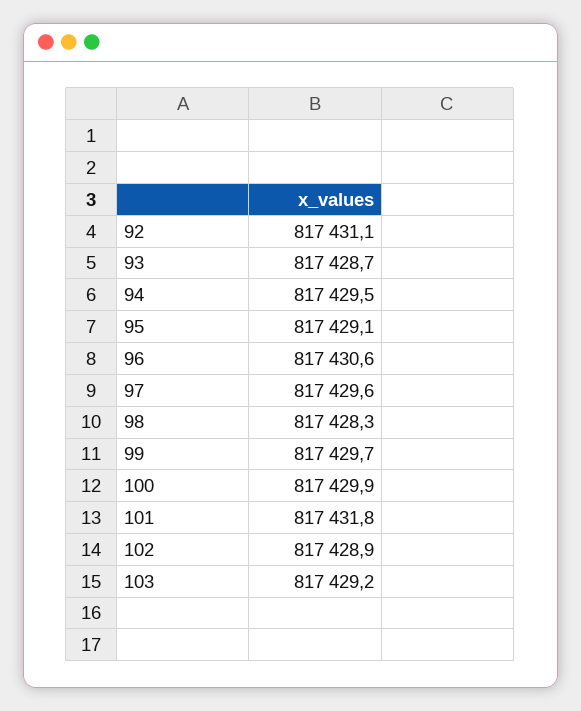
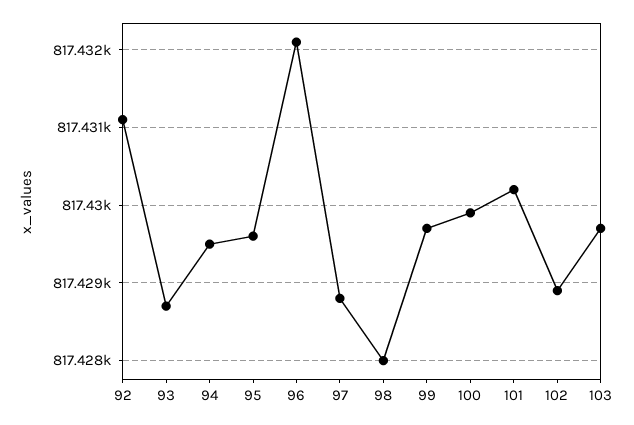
95: 817429.1 -> 817429.6
96: 817430.6 -> 817432.1
97: 817429.6 -> 817428.8
98: 817428.3 -> 817428
101: 817431.8 -> 817430.2
103: 817429.2 -> 817429.7

